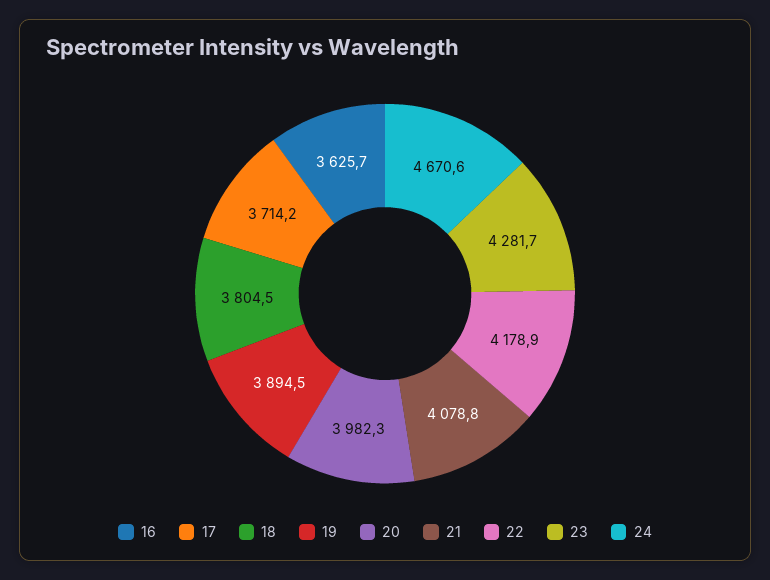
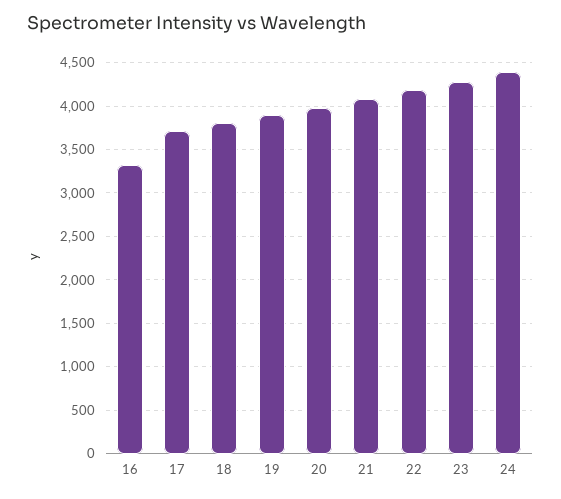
16: 3625.7 -> 3300
24: 4670.6 -> 4400

